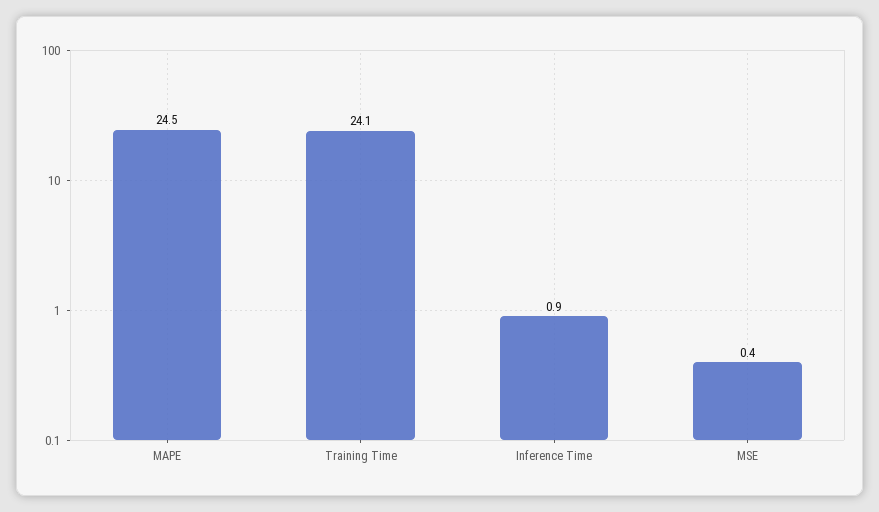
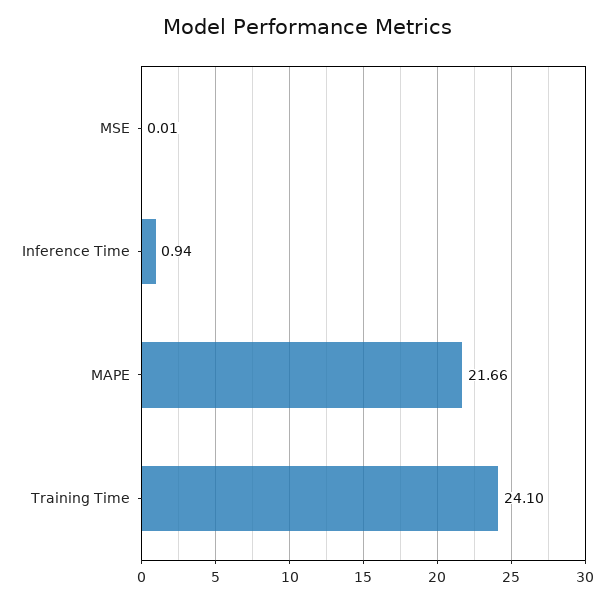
MAPE: 24.5 -> 21.66
MSE: 0.4 -> 0.01

